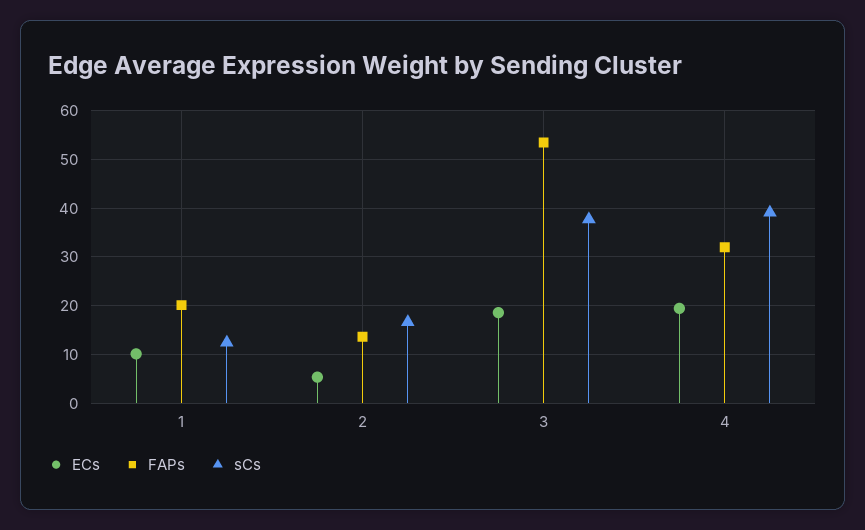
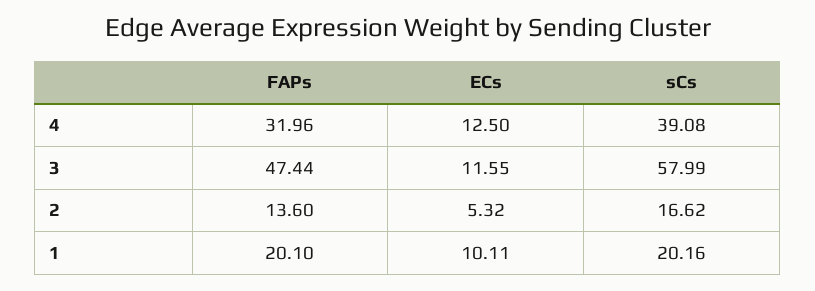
sCs, 1: 12 -> 20.16
ECs, 3: 18 -> 11.55
FAPs, 3: 54 -> 47.44
sCs, 3: 38 -> 57.99
ECs, 4: 20 -> 12.5

